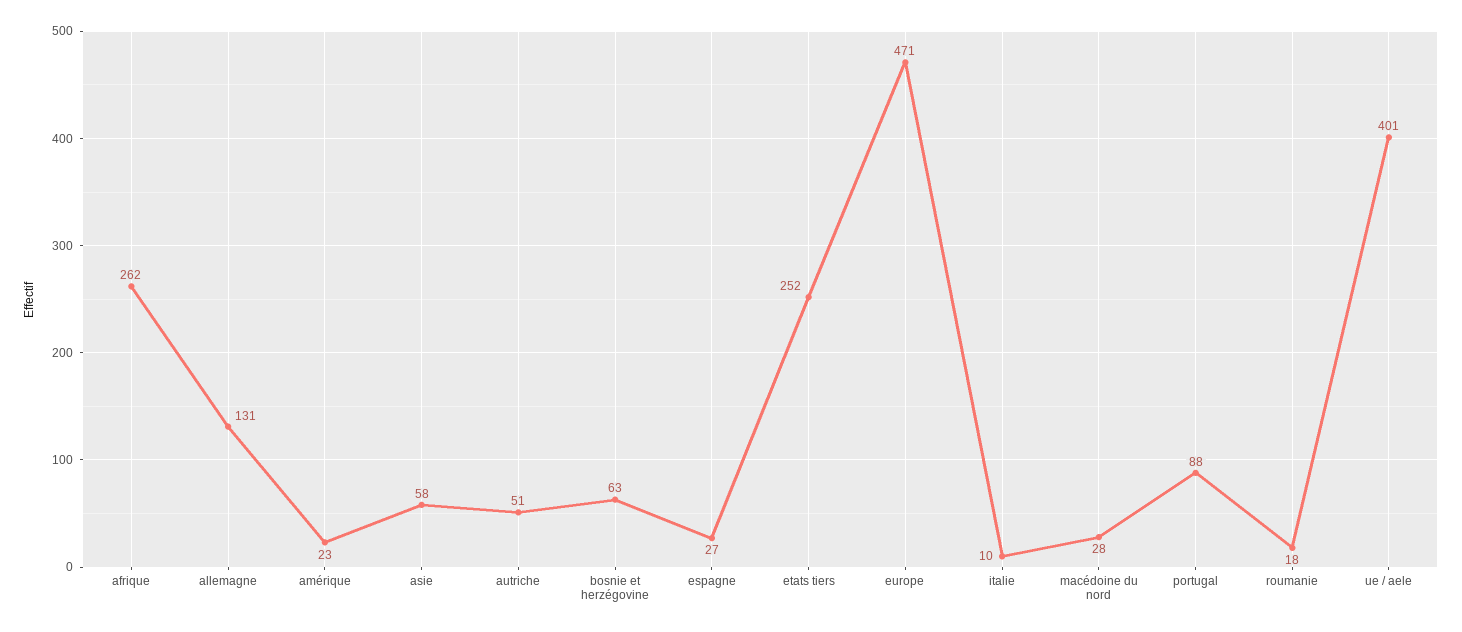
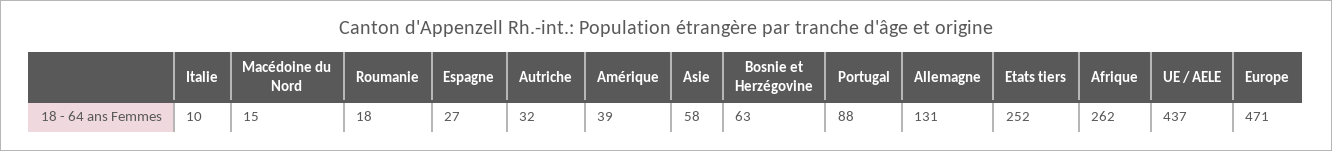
amérique: 23 -> 39
autriche: 51 -> 32
macédoine du nord: 28 -> 15
ue / aele: 401 -> 437

